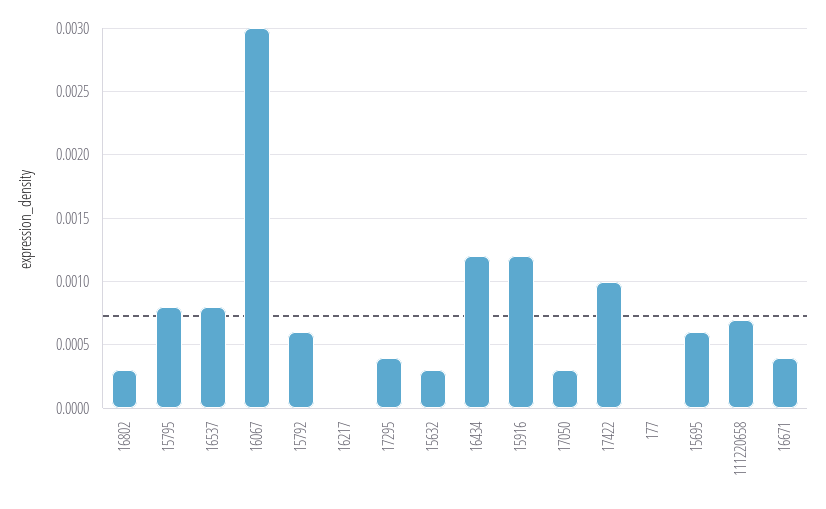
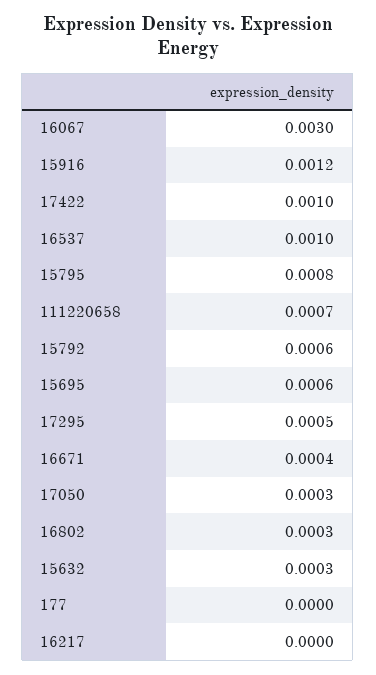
16537: 0.0008 -> 0.001
17295: 0.0004 -> 0.0005
16434: 0.0012 -> none

